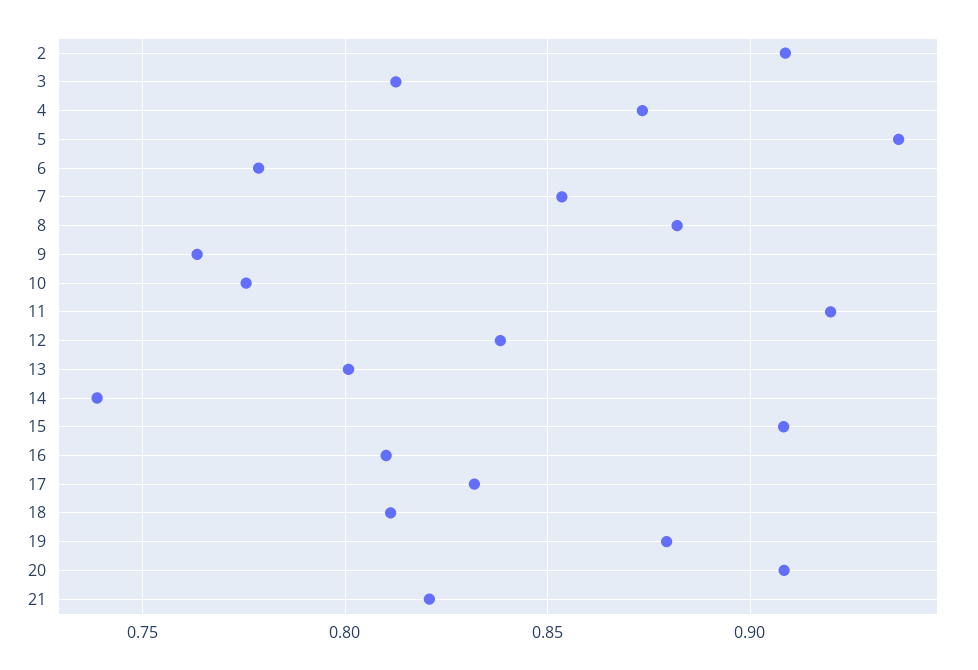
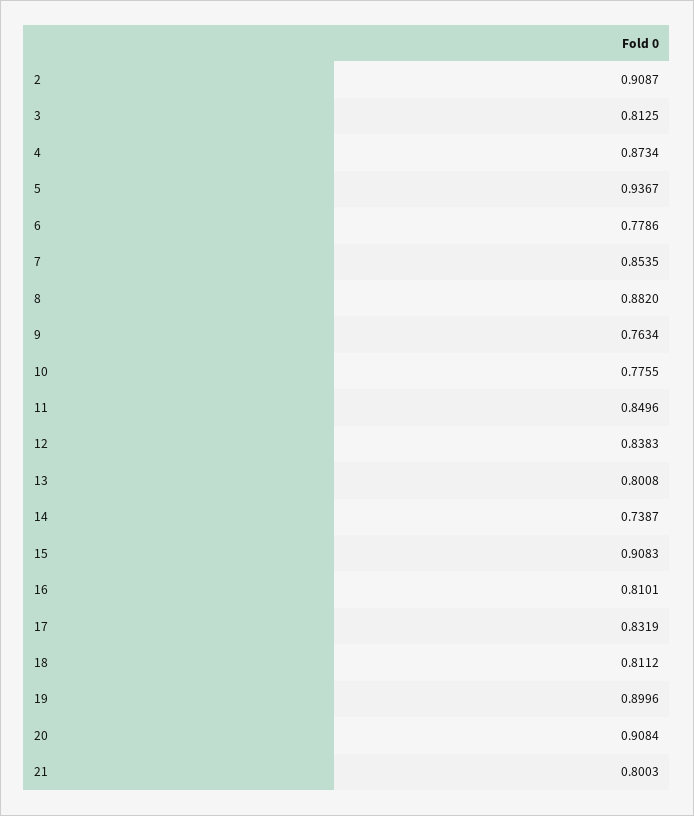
11: 0.92 -> 0.8496
19: 0.88 -> 0.8996
21: 0.82 -> 0.8003

